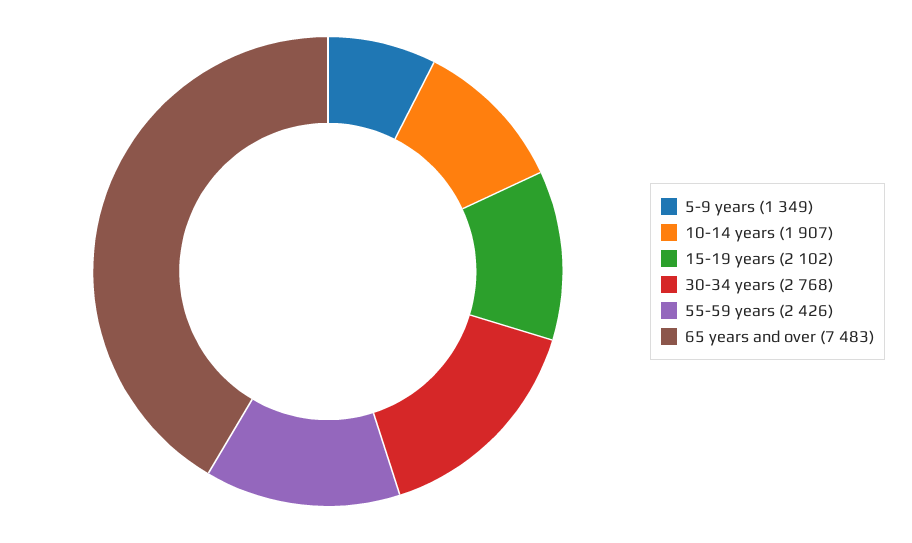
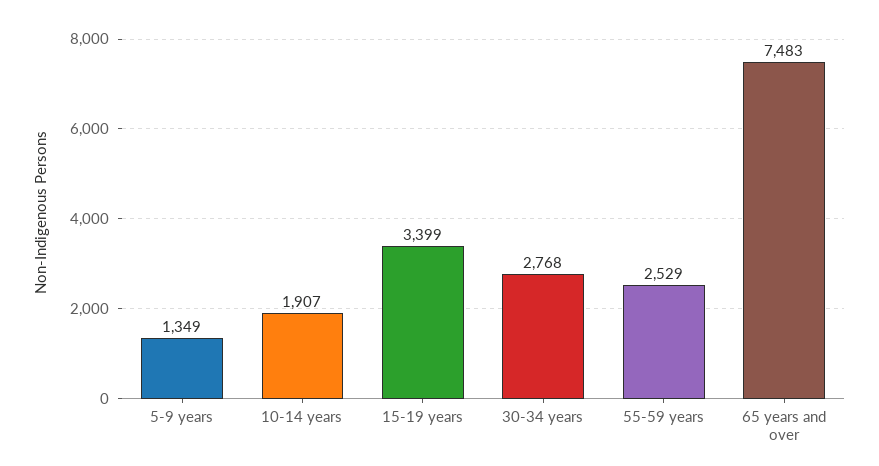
15-19 years: 2102 -> 3399
55-59 years: 2426 -> 2529

